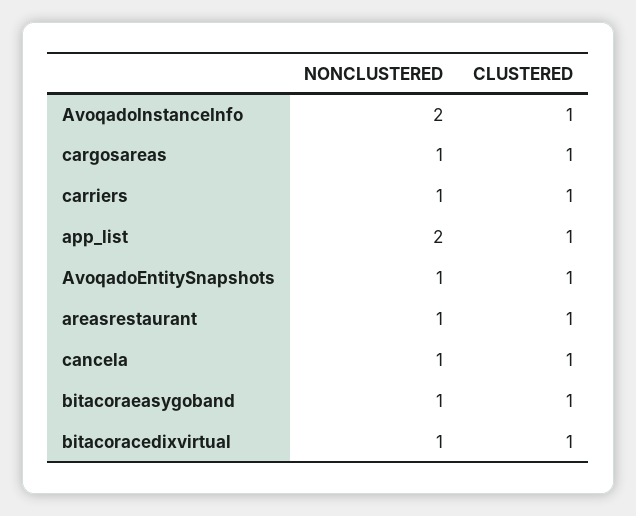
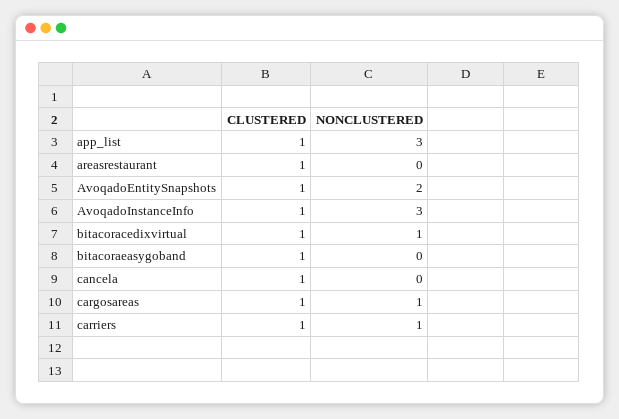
NONCLUSTERED, AvoqadoInstanceInfo: 2 -> 3
NONCLUSTERED, app_list: 2 -> 3
NONCLUSTERED, AvoqadoEntitySnapshots: 1 -> 2
NONCLUSTERED, areasrestaurant: 1 -> 0
NONCLUSTERED, cancela: 1 -> 0
NONCLUSTERED, bitacoraeasygoband: 1 -> 0

